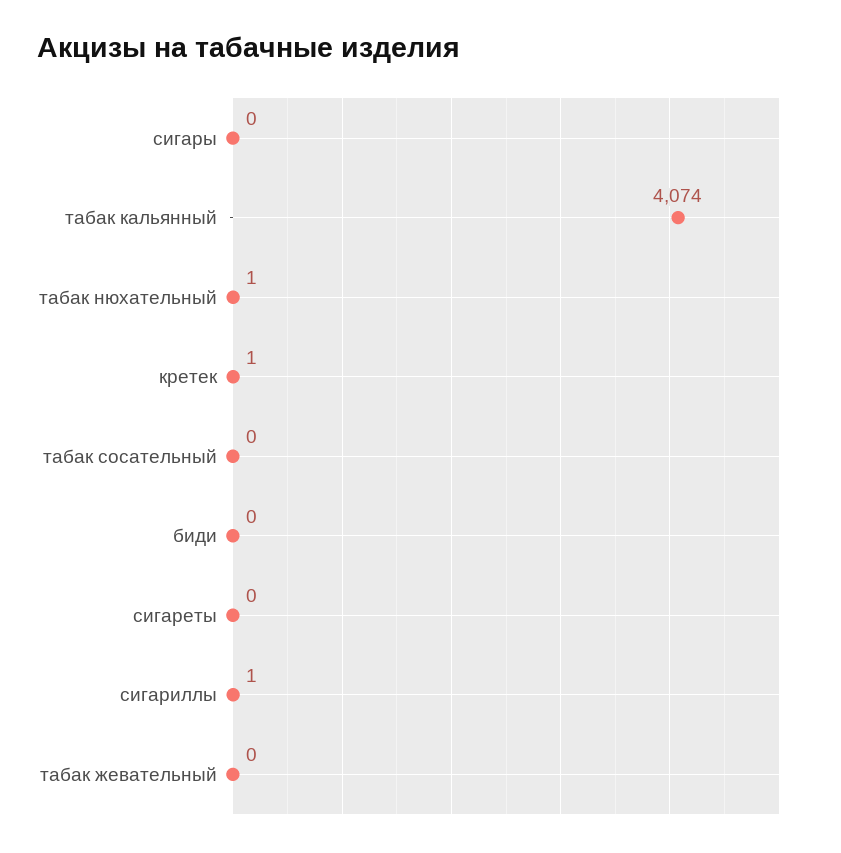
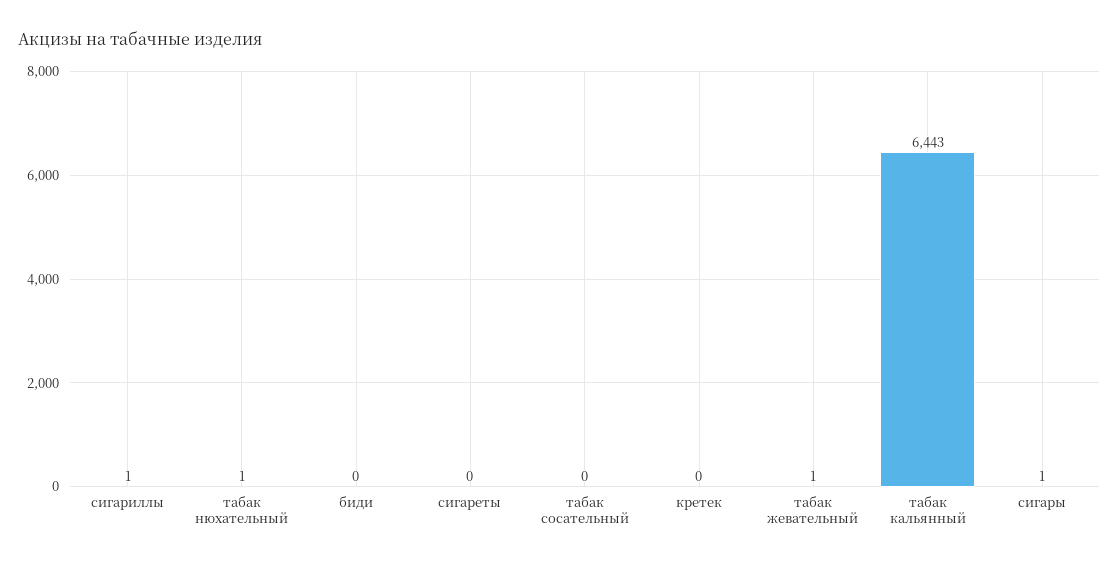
сигары: 0 -> 1
табак кальянный: 4074 -> 6443
кретек: 1 -> 0
табак жевательный: 0 -> 1

